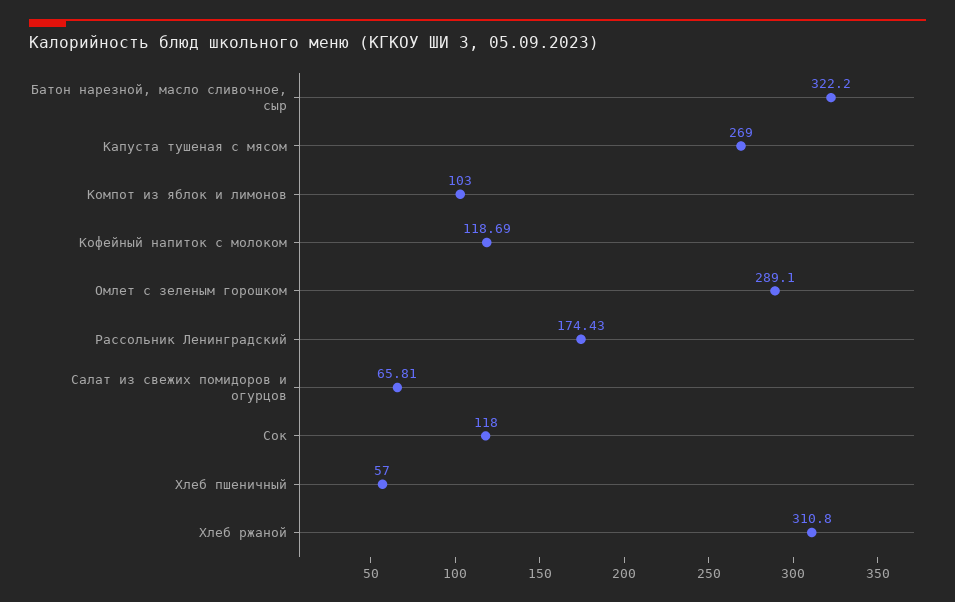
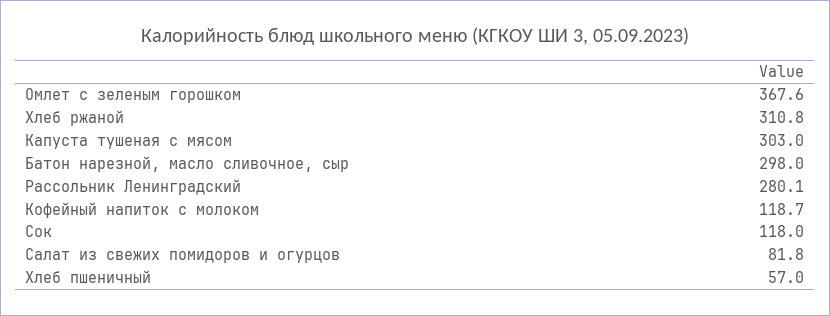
Батон нарезной, масло сливочное, сыр: 322.2 -> 298
Капуста тушеная с мясом: 269 -> 303
Компот из яблок и лимонов: 103 -> none
Омлет с зеленым горошком: 289.1 -> 367.6
Рассольник Ленинградский: 174.43 -> 280.1
Салат из свежих помидоров и огурцов: 65.81 -> 81.8

